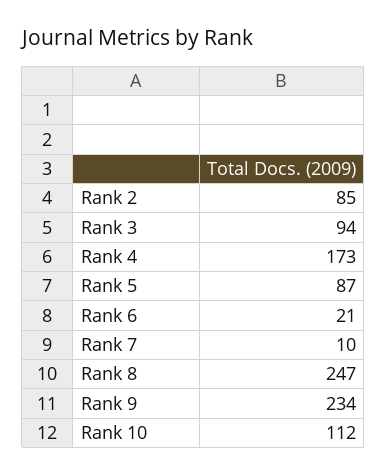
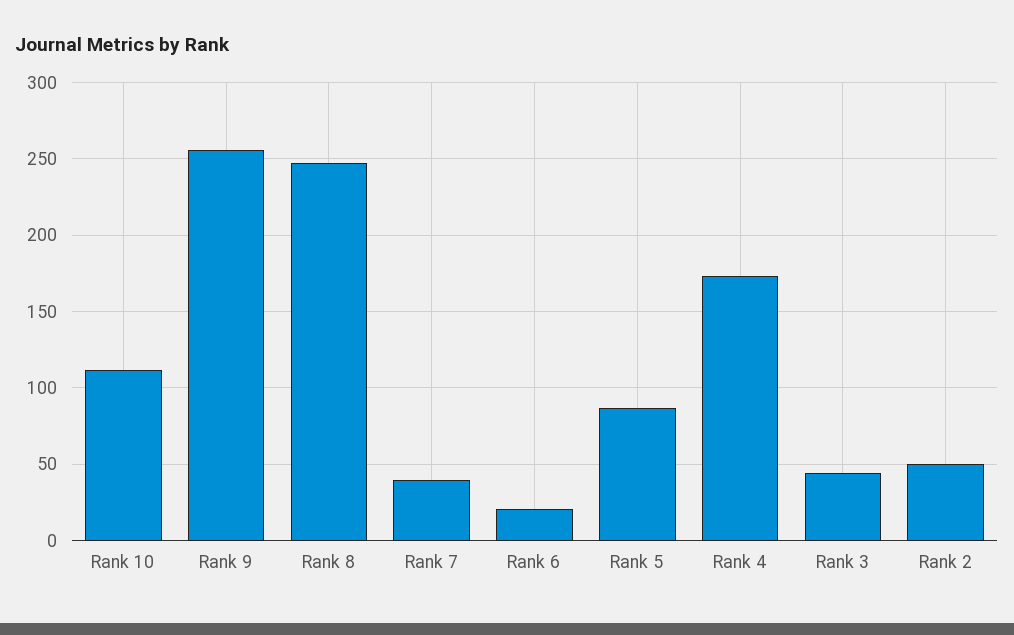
Rank 2: 85 -> 50
Rank 3: 94 -> 45
Rank 7: 10 -> 40
Rank 9: 234 -> 255

